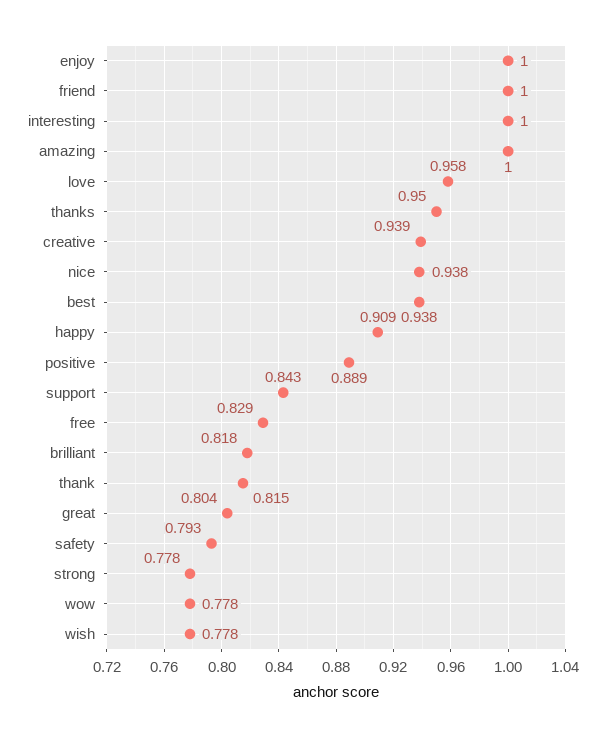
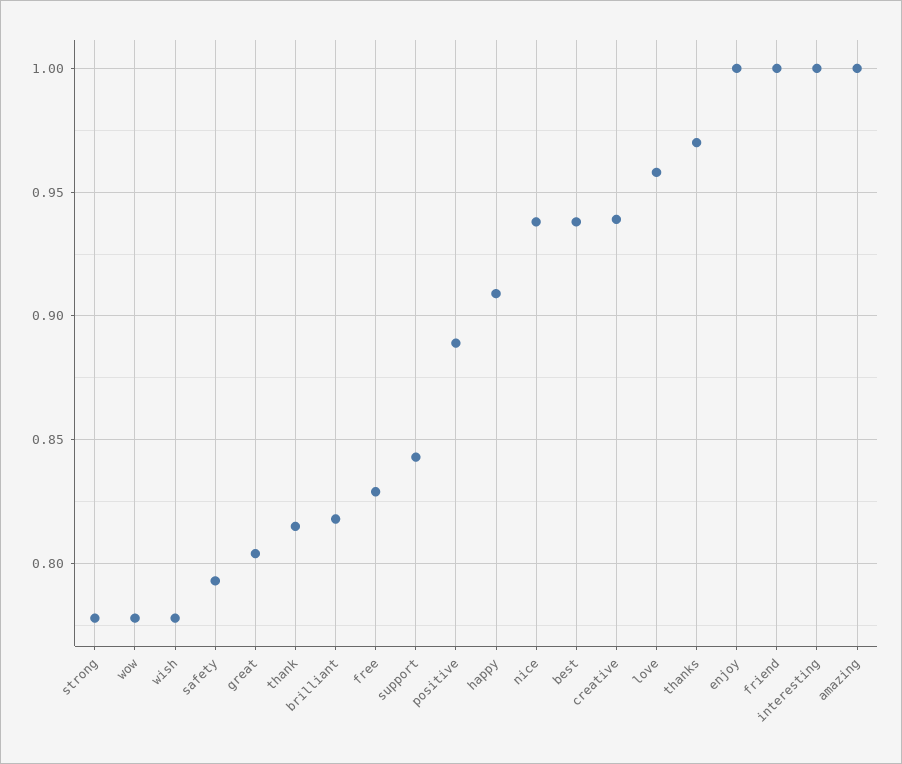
thanks: 0.95 -> 0.97

